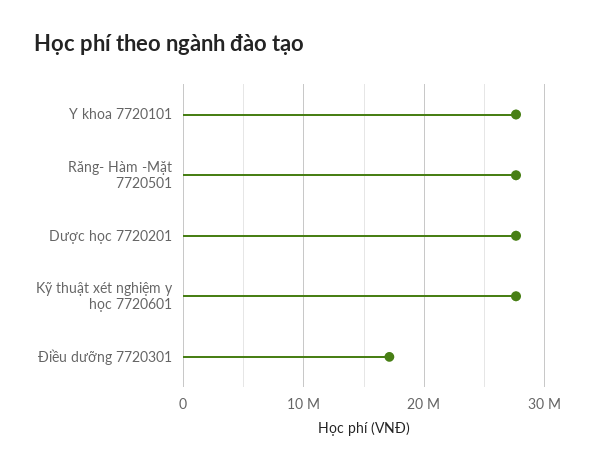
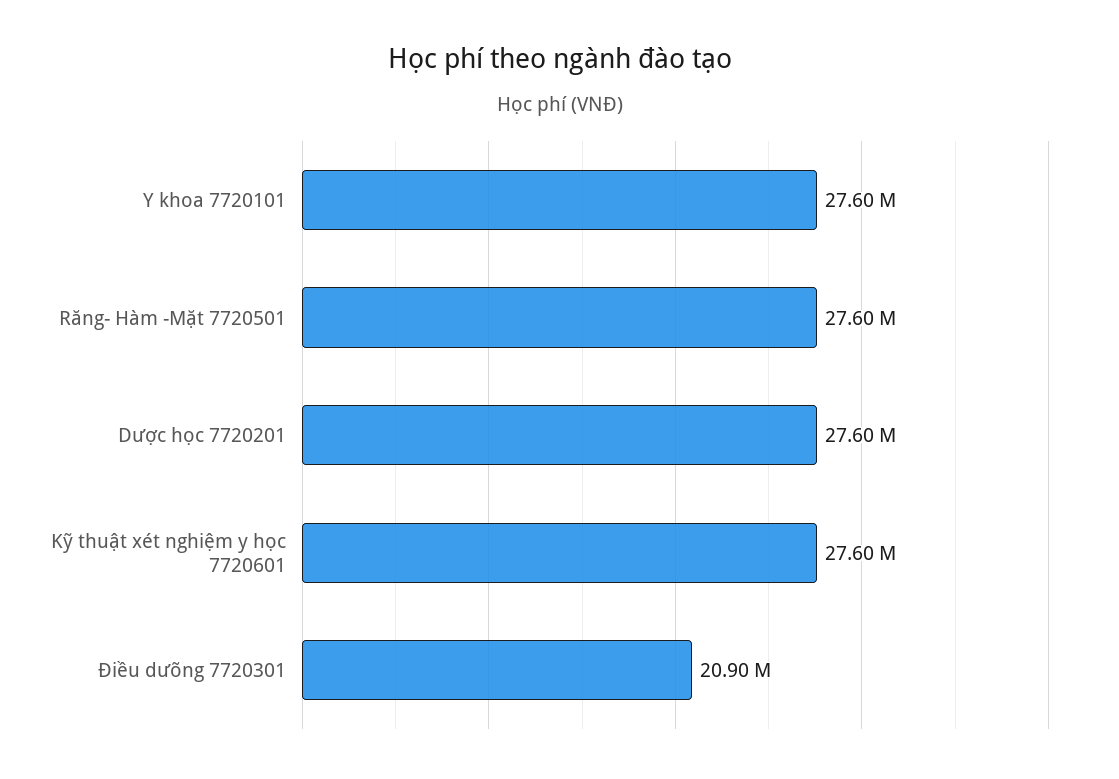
Điều dưỡng 7720301: 17000000 -> 20900000

